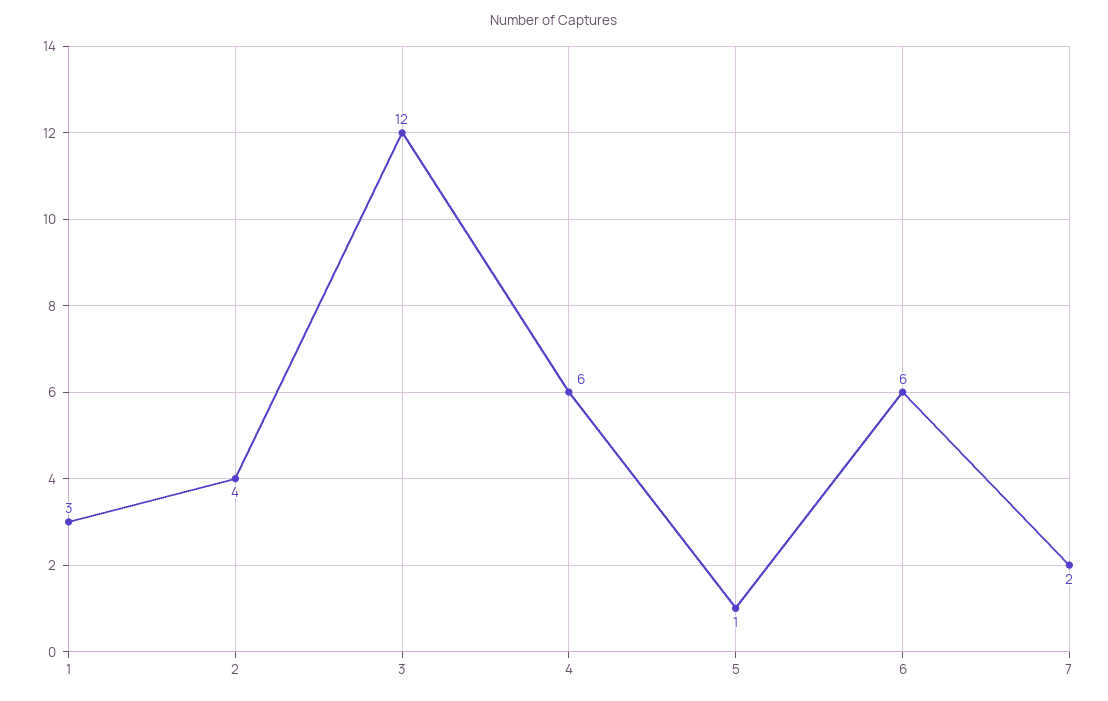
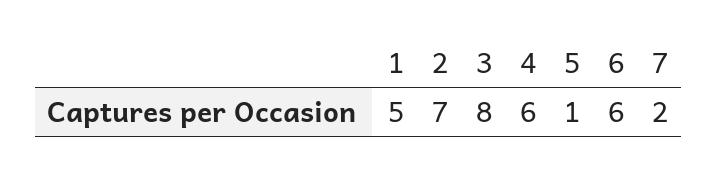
1: 3 -> 5
2: 4 -> 7
3: 12 -> 8

